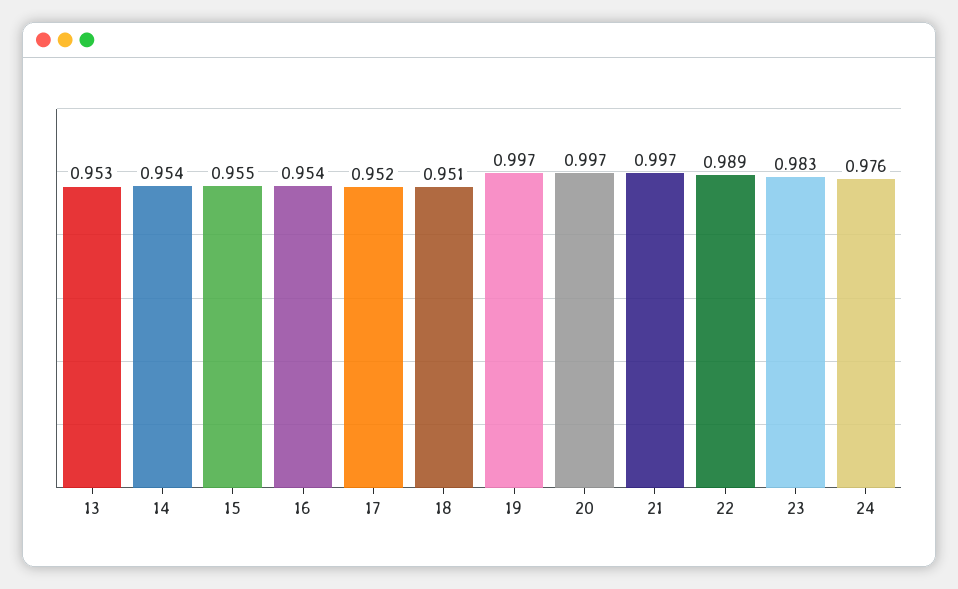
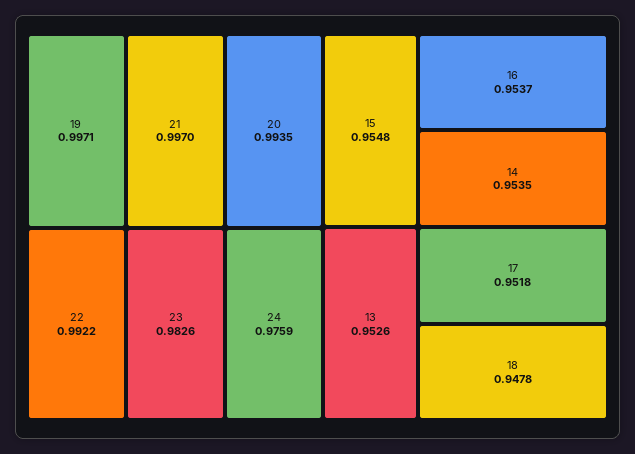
18: 0.951 -> 0.9478
20: 0.997 -> 0.9935
22: 0.989 -> 0.9922

